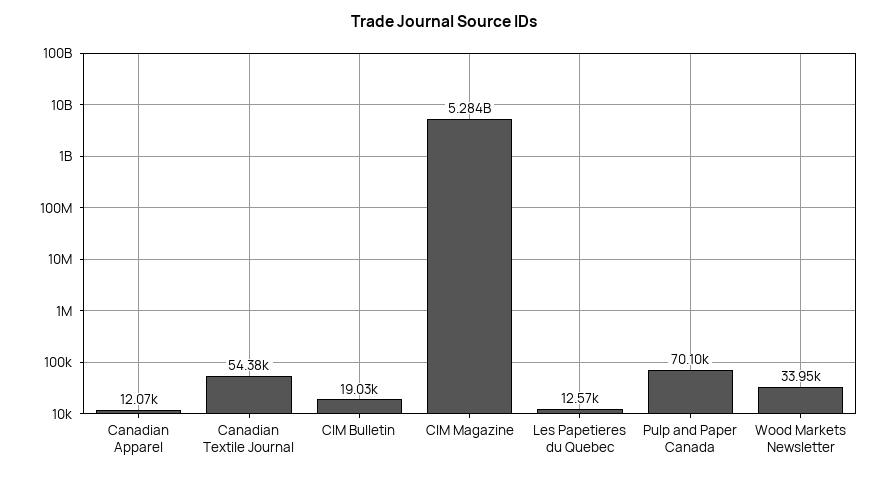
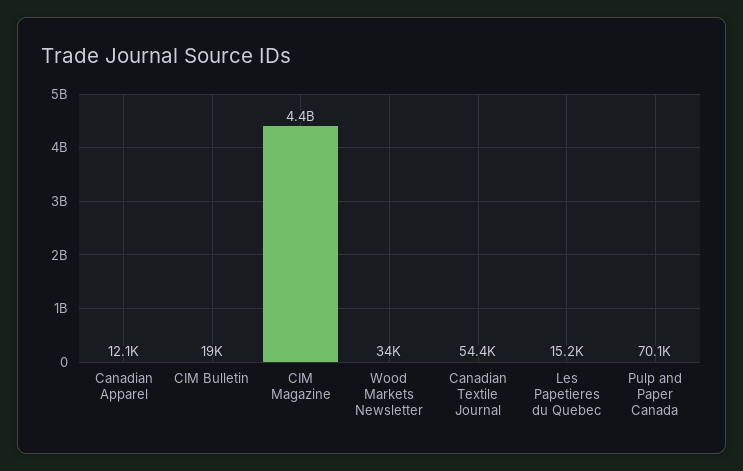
CIM Magazine: 5284000000 -> 4400000000
Les Papetieres du Quebec: 12570 -> 15200

